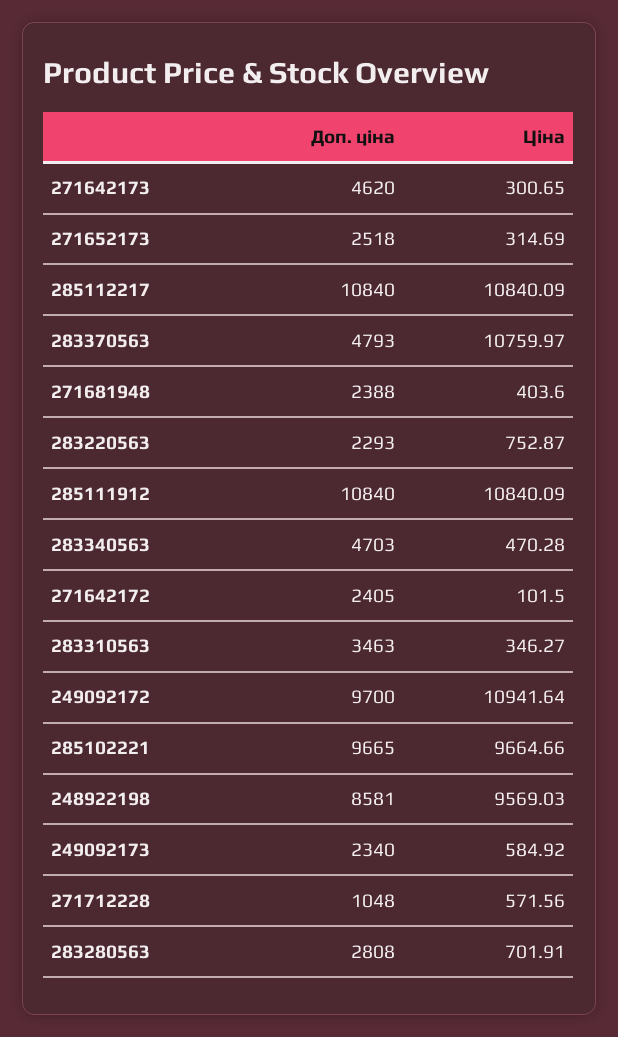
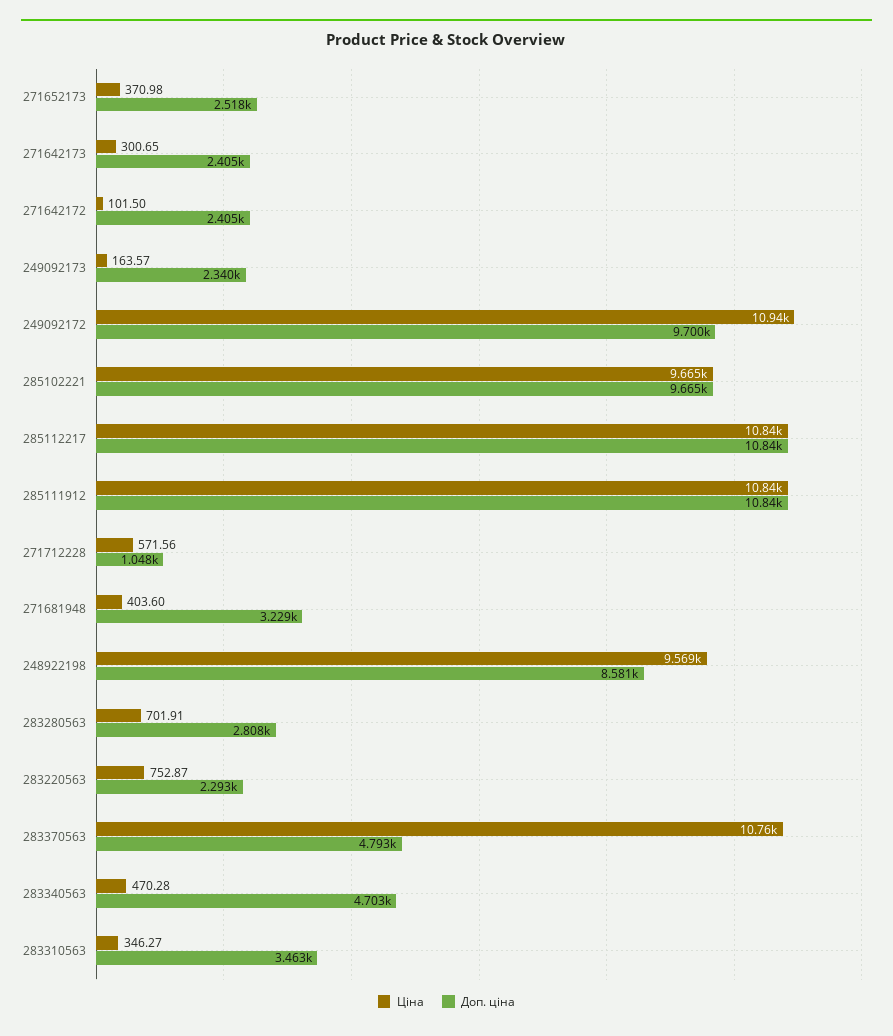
Доп. ціна, 271642173: 4620 -> 2405
Ціна, 271652173: 314.69 -> 370.98
Доп. ціна, 271681948: 2388 -> 3229
Ціна, 249092173: 584.92 -> 163.57

